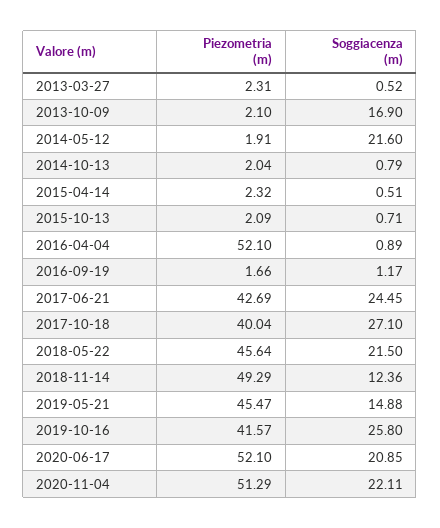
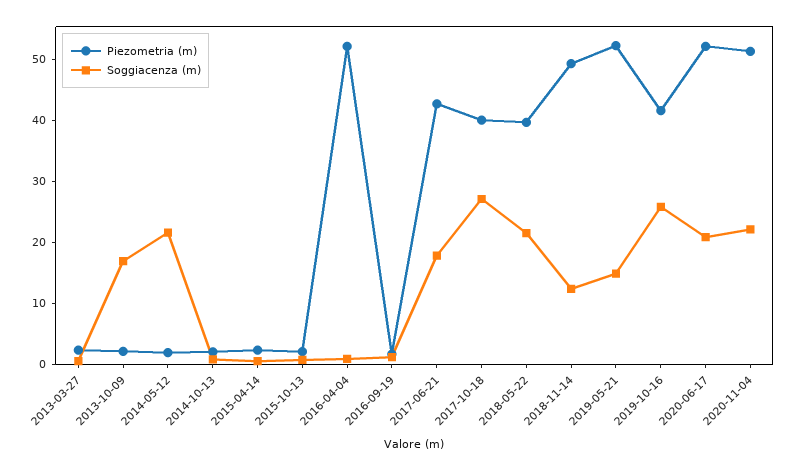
Soggiacenza (m), 2017-06-21: 24.45 -> 18
Piezometria (m), 2018-05-22: 45.64 -> 40
Piezometria (m), 2019-05-21: 45.47 -> 52

